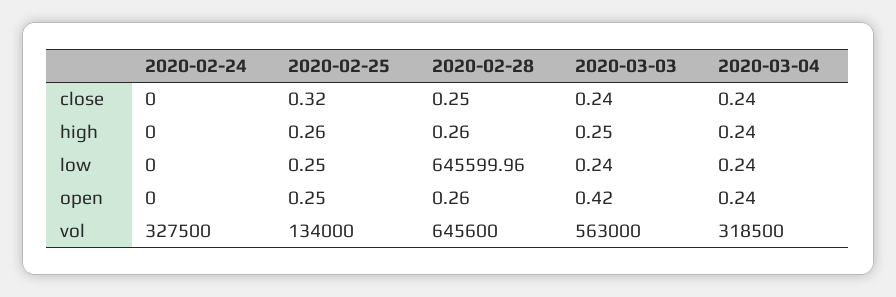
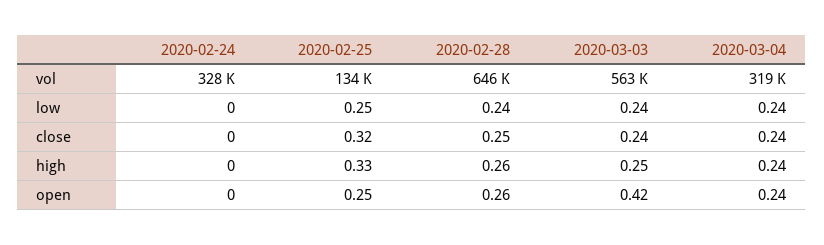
2020-02-25, high: 0.26 -> 0.33
2020-02-28, low: 645599.96 -> 0.24

